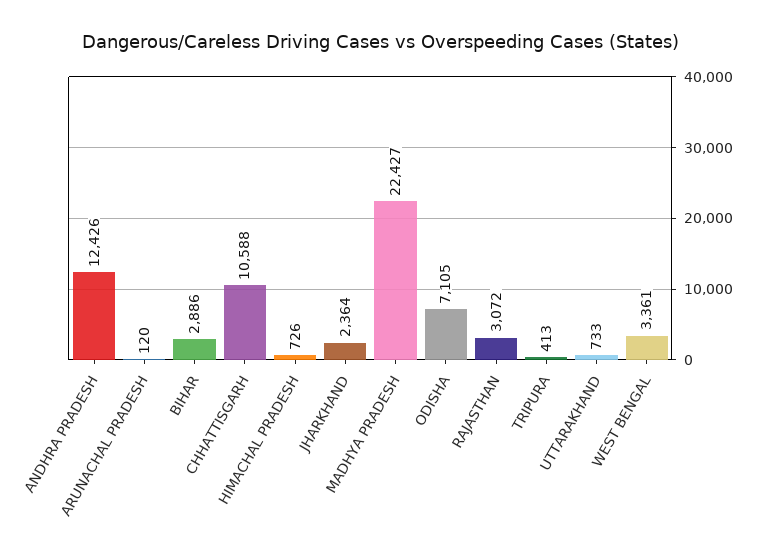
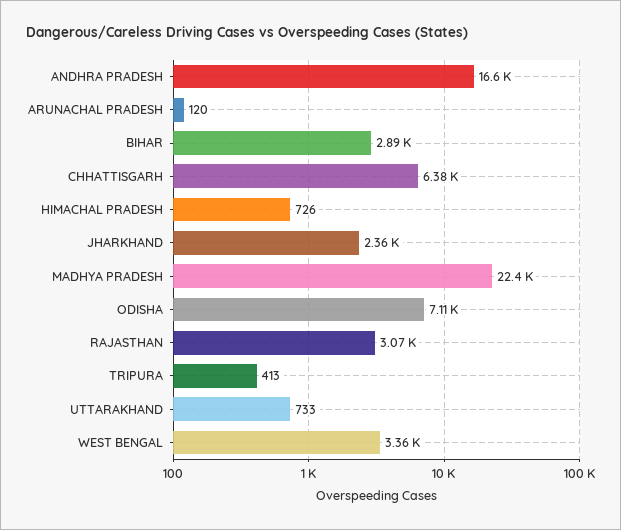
ANDHRA PRADESH: 12426 -> 16600
CHHATTISGARH: 10588 -> 6380

